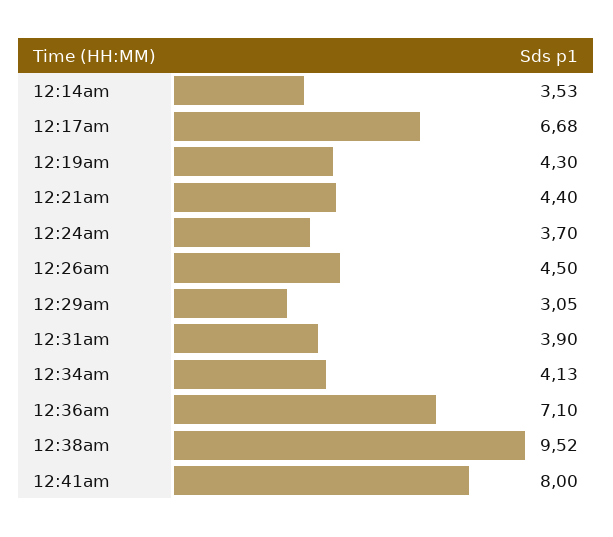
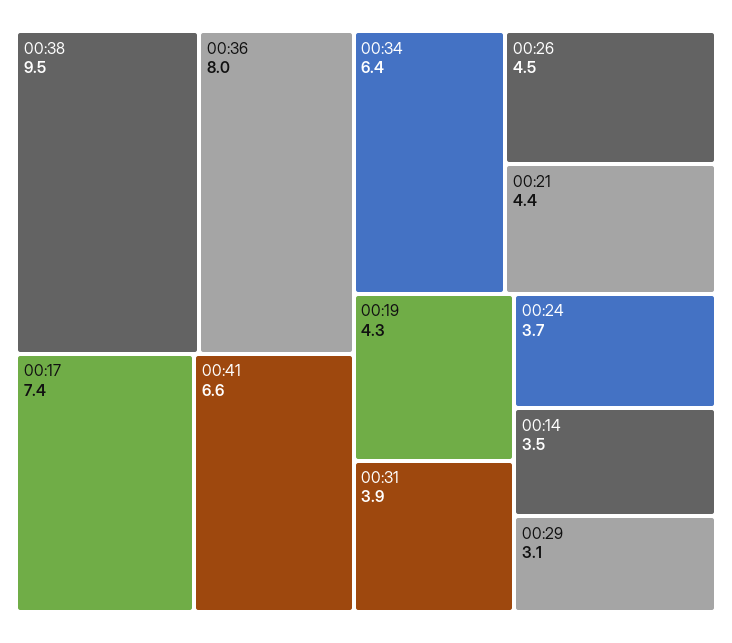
12:17am: 6.68 -> 7.4
12:34am: 4.13 -> 6.4
12:36am: 7.1 -> 8
12:41am: 8 -> 6.6

